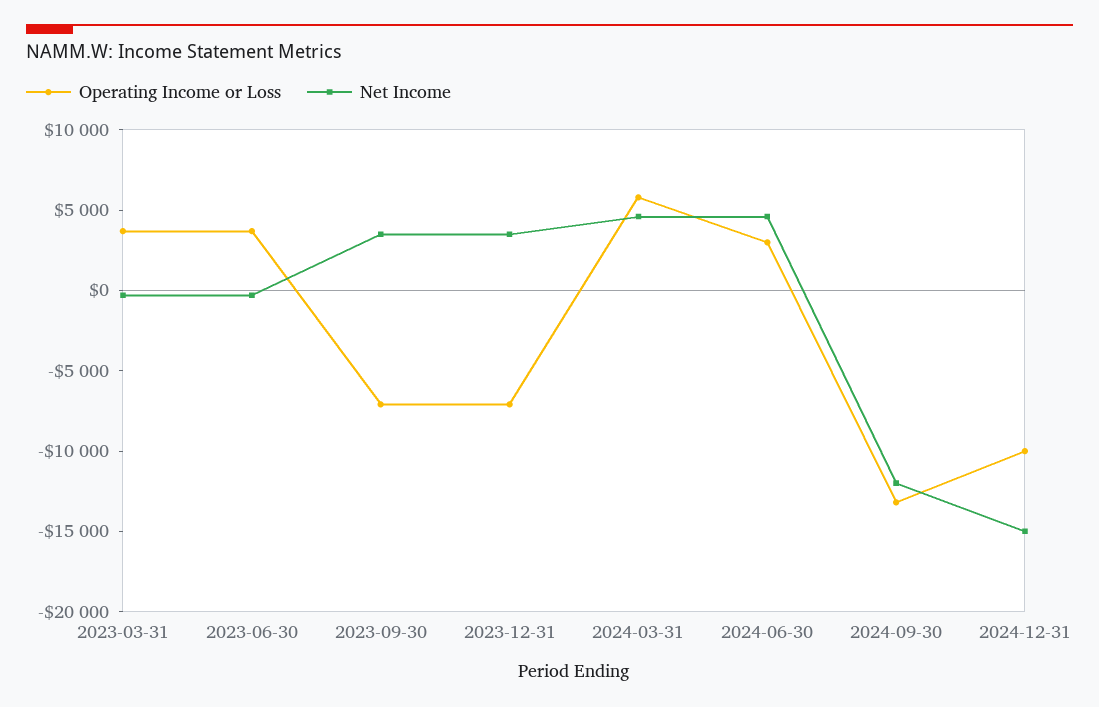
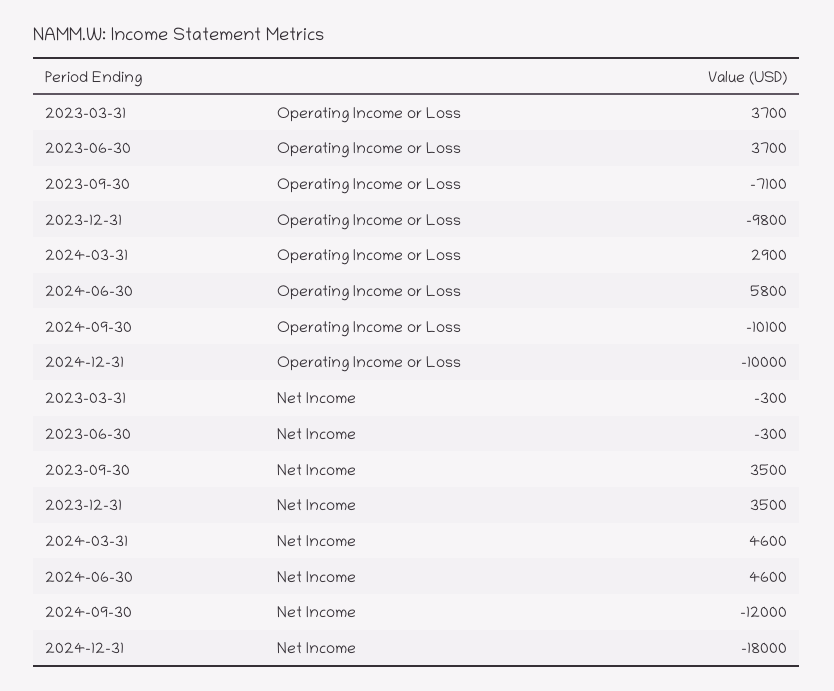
Operating Income or Loss, 2023-12-31: -7000 -> -9800
Operating Income or Loss, 2024-03-31: 6000 -> 2900
Operating Income or Loss, 2024-06-30: 3000 -> 5800
Operating Income or Loss, 2024-09-30: -13000 -> -10100
Net Income, 2024-12-31: -15000 -> -18000

